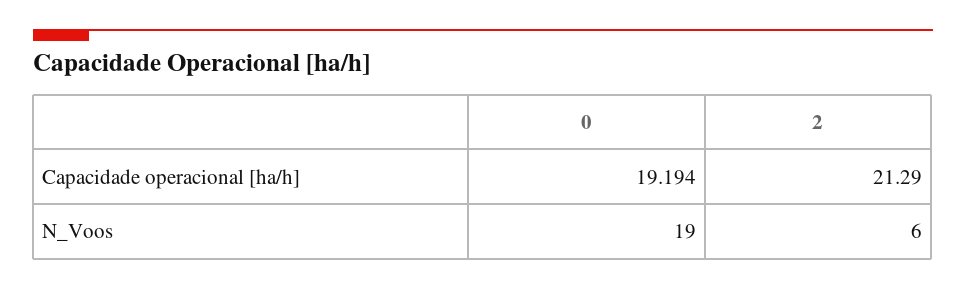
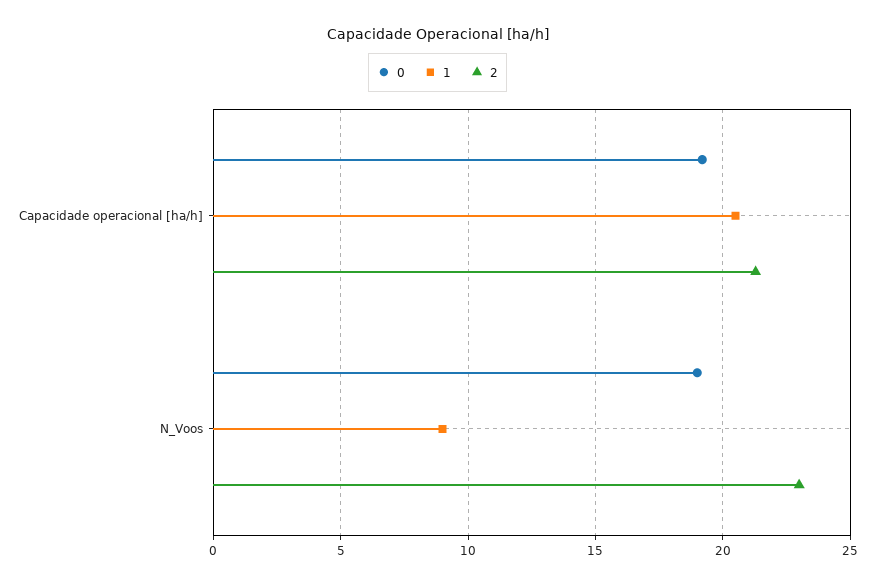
2, N_Voos: 6 -> 23
1, Capacidade operacional [ha/h]: none -> 20.5
1, N_Voos: none -> 9

